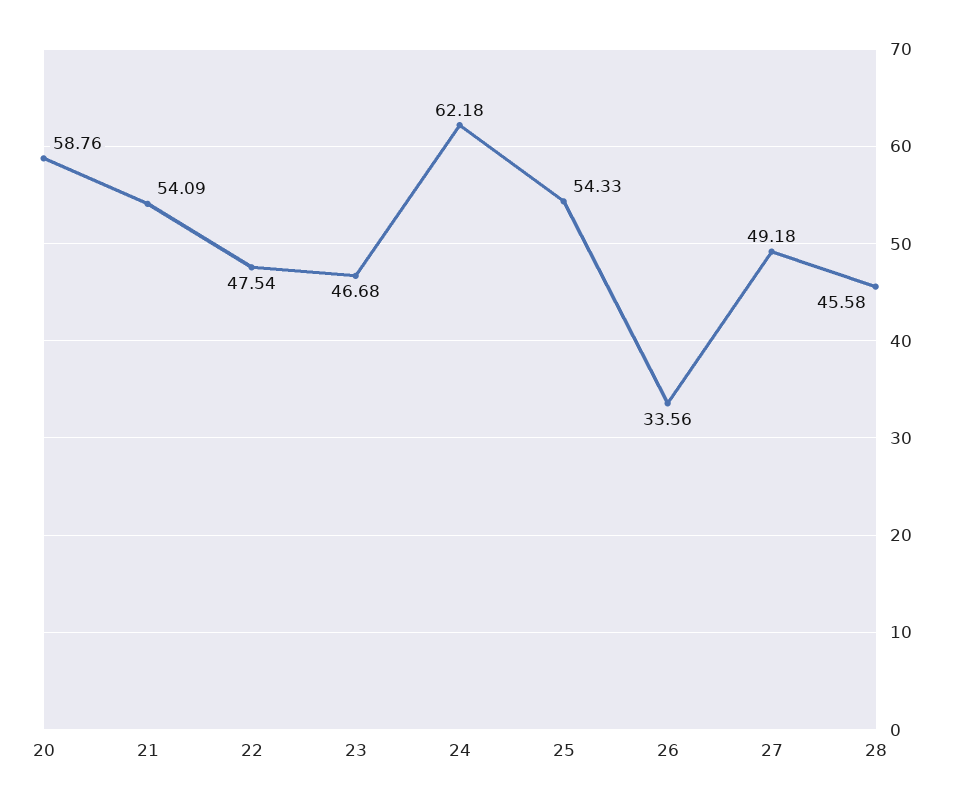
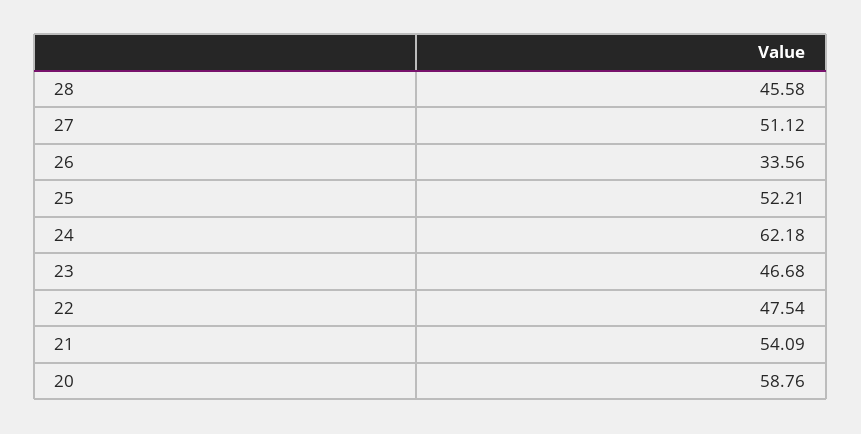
25: 54.33 -> 52.21
27: 49.18 -> 51.12

